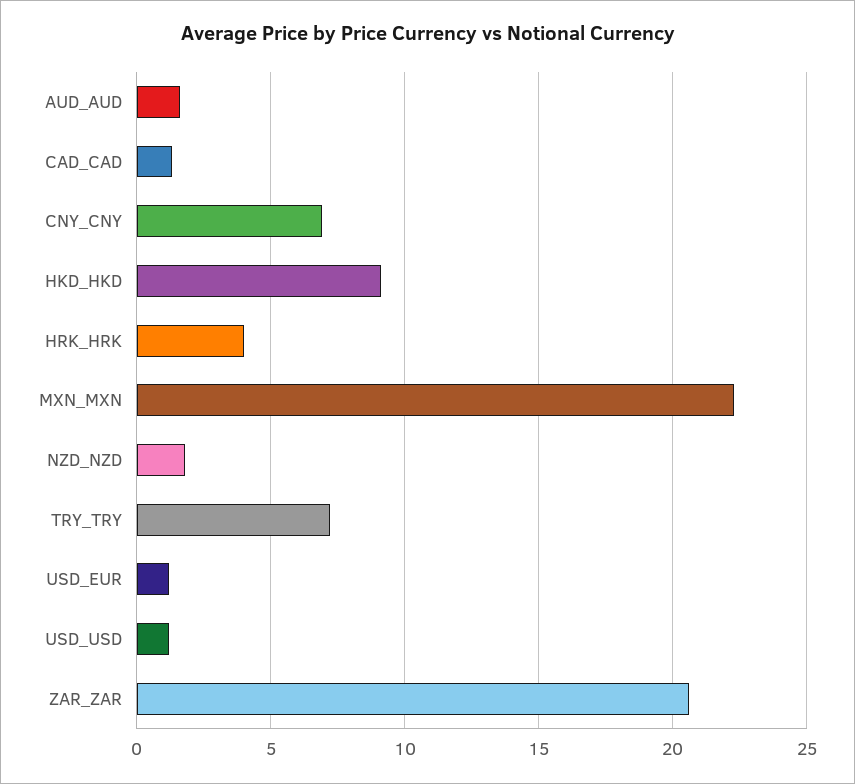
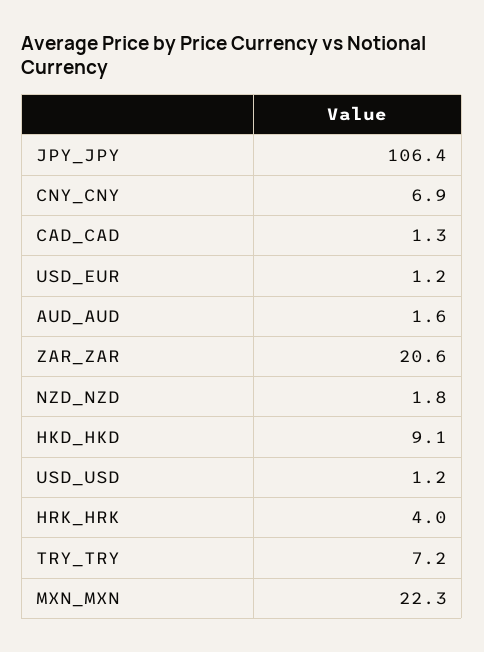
JPY_JPY: none -> 106.4

